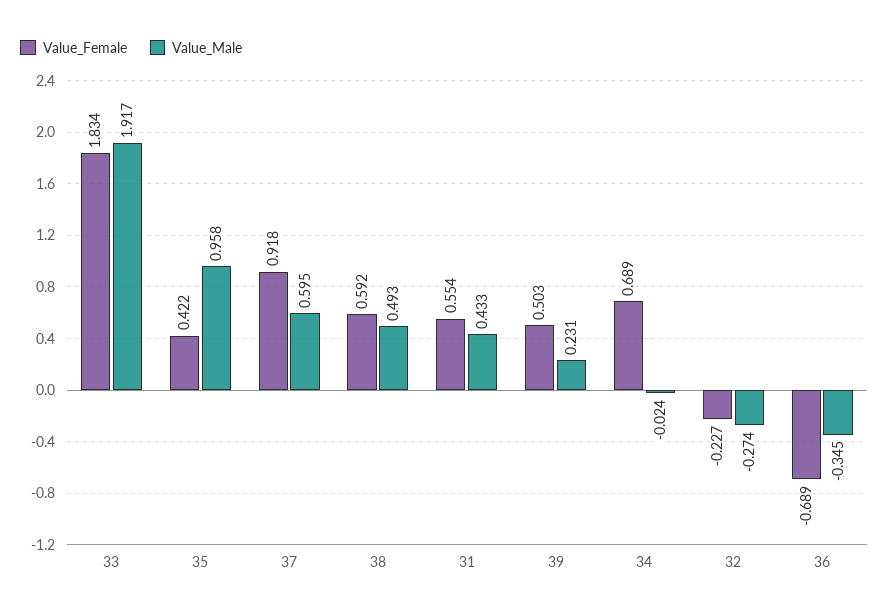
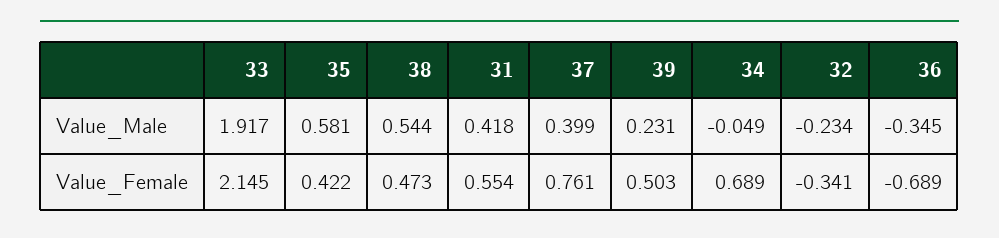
Value_Female, 33: 1.834 -> 2.145
Value_Male, 35: 0.958 -> 0.581
Value_Female, 37: 0.918 -> 0.761
Value_Male, 37: 0.595 -> 0.399
Value_Female, 38: 0.592 -> 0.473
Value_Male, 38: 0.493 -> 0.544
Value_Male, 31: 0.433 -> 0.418
Value_Male, 34: -0.024 -> -0.049
Value_Female, 32: -0.227 -> -0.341
Value_Male, 32: -0.274 -> -0.234

